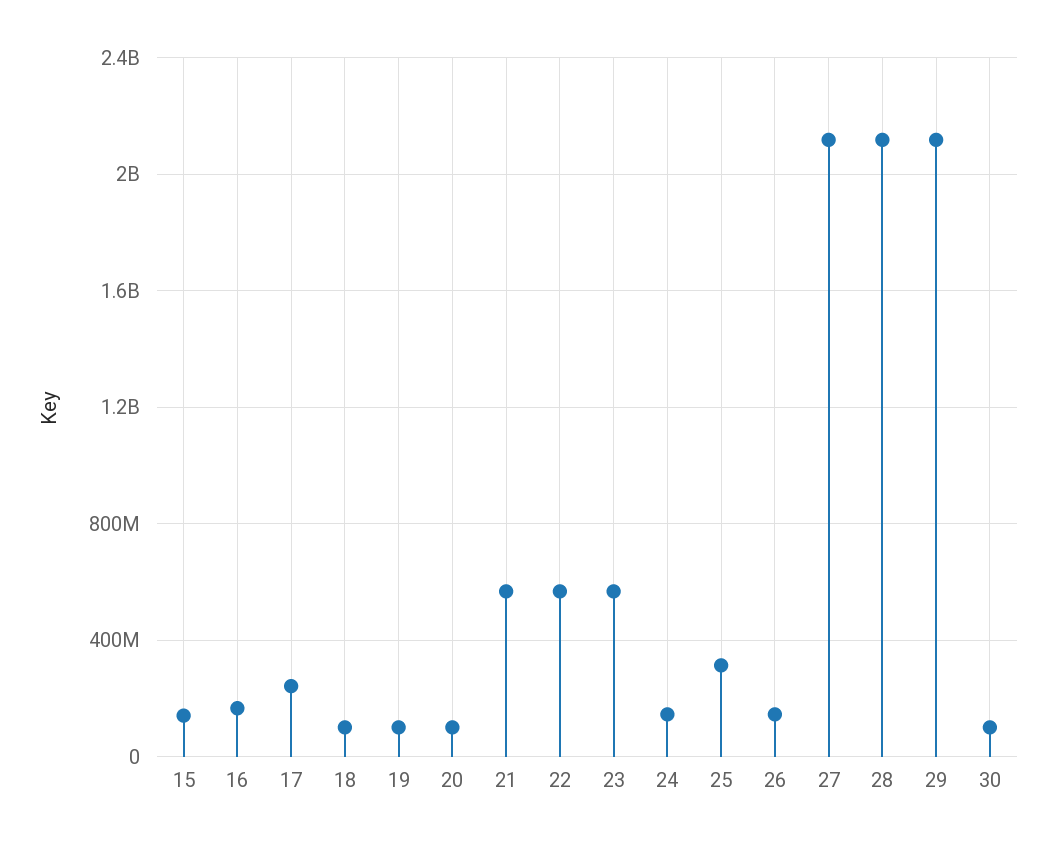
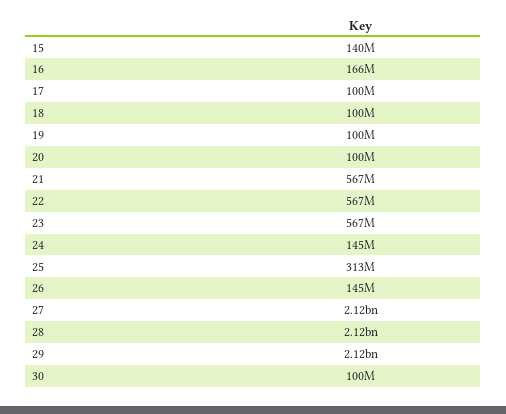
17: 250000000 -> 100000000

